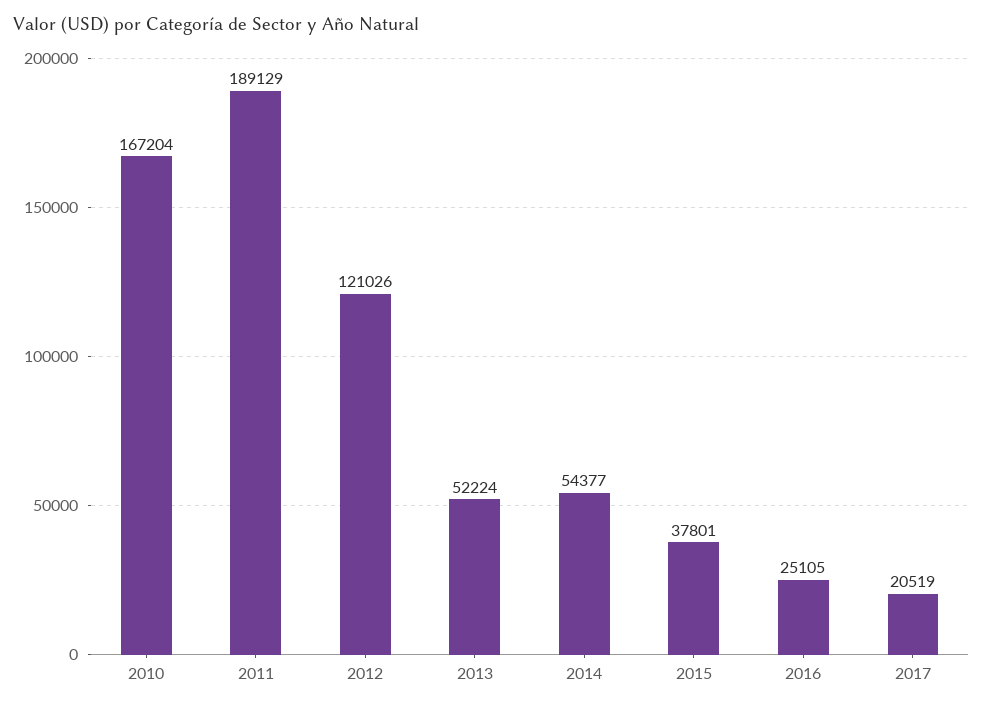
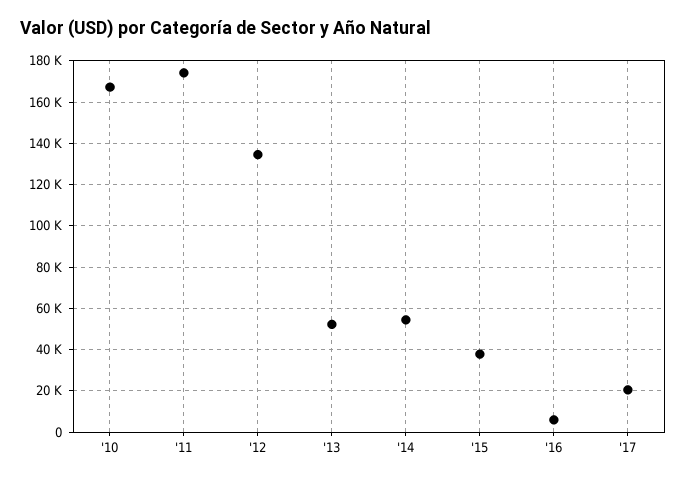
2011: 189129 -> 175000
2012: 121026 -> 135000
2016: 25105 -> 5000

